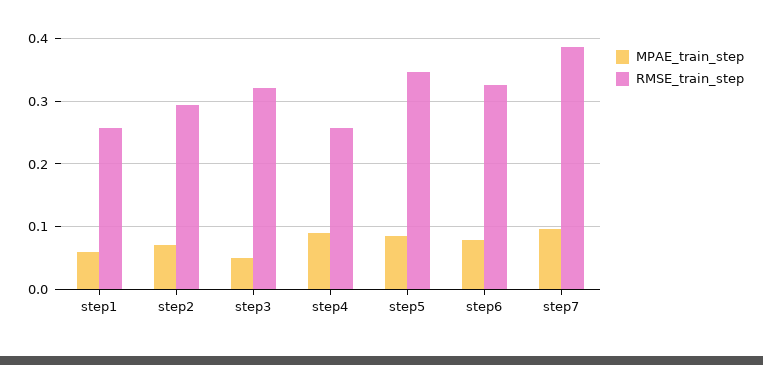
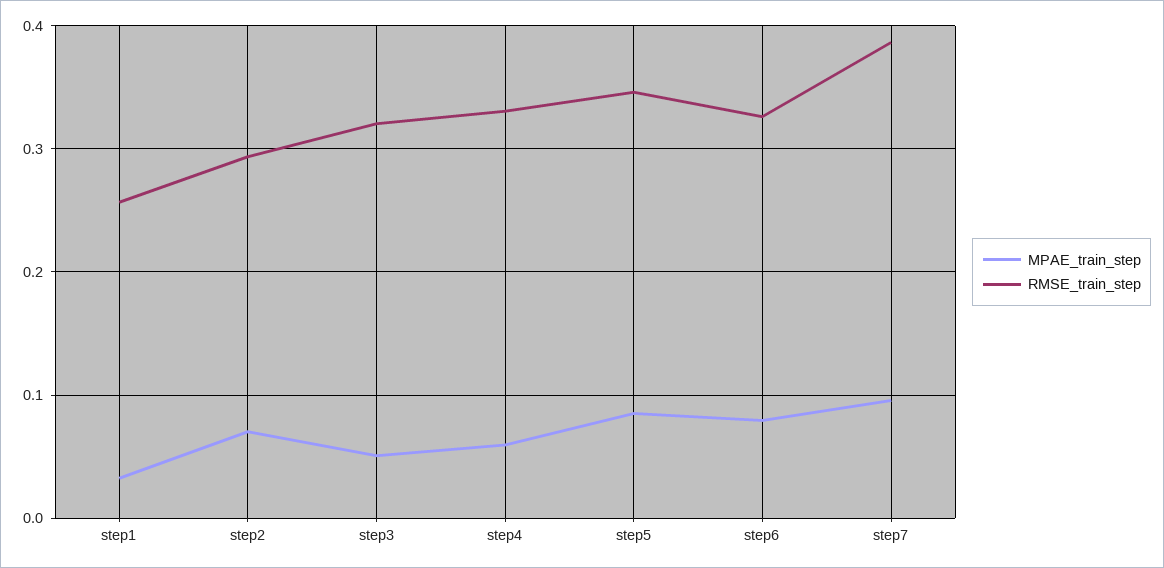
MPAE_train_step, step1: 0.06 -> 0.03
MPAE_train_step, step4: 0.09 -> 0.06
RMSE_train_step, step4: 0.26 -> 0.33

